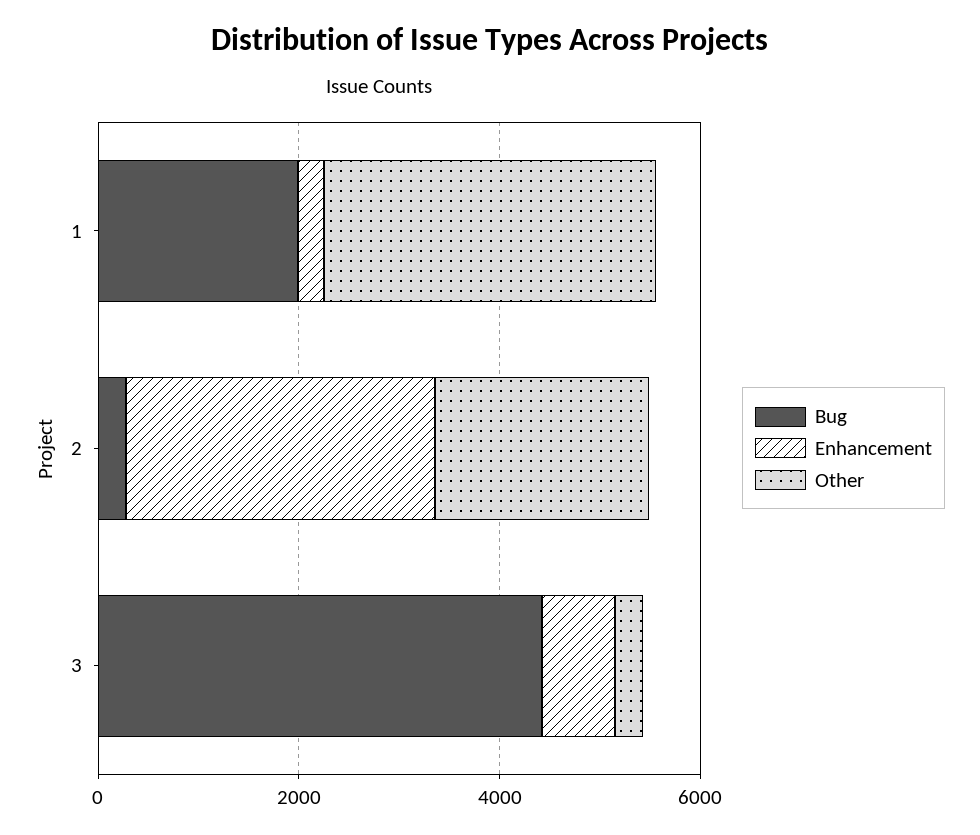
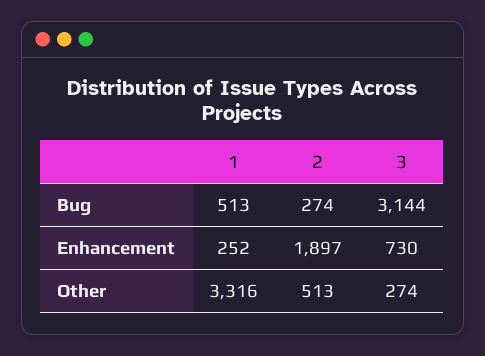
Bug, 1: 2000 -> 513
Enhancement, 2: 3000 -> 1897
Other, 2: 2000 -> 513
Bug, 3: 4500 -> 3144

